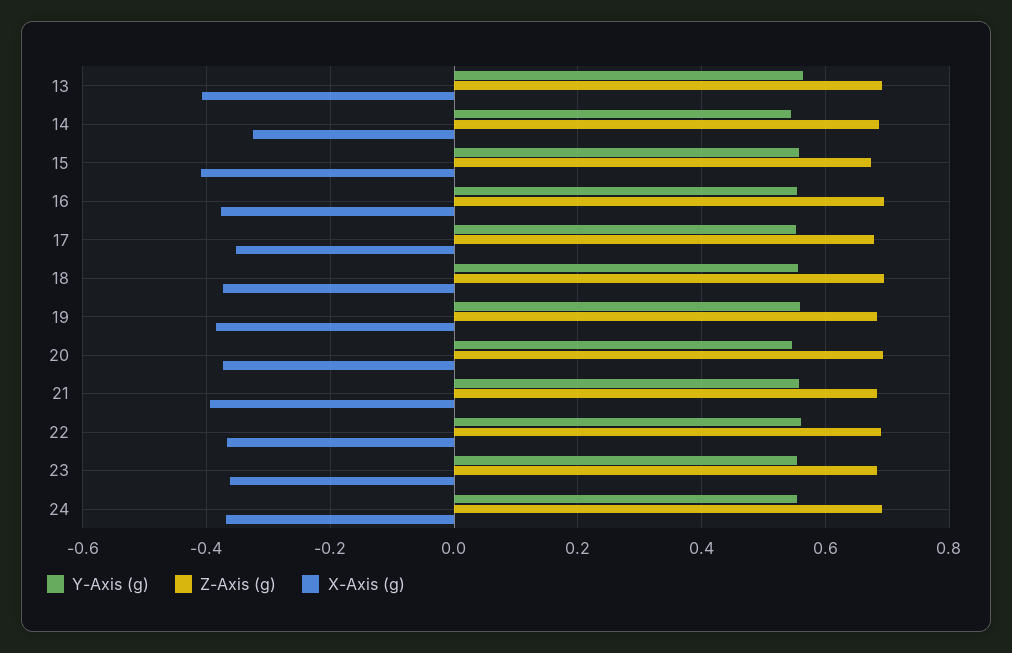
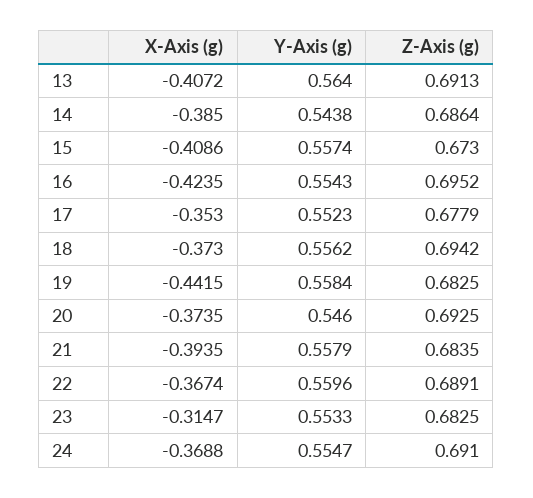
X-Axis (g), 14: -0.32 -> -0.385
X-Axis (g), 16: -0.38 -> -0.4235
X-Axis (g), 19: -0.38 -> -0.4415
X-Axis (g), 23: -0.36 -> -0.3147

